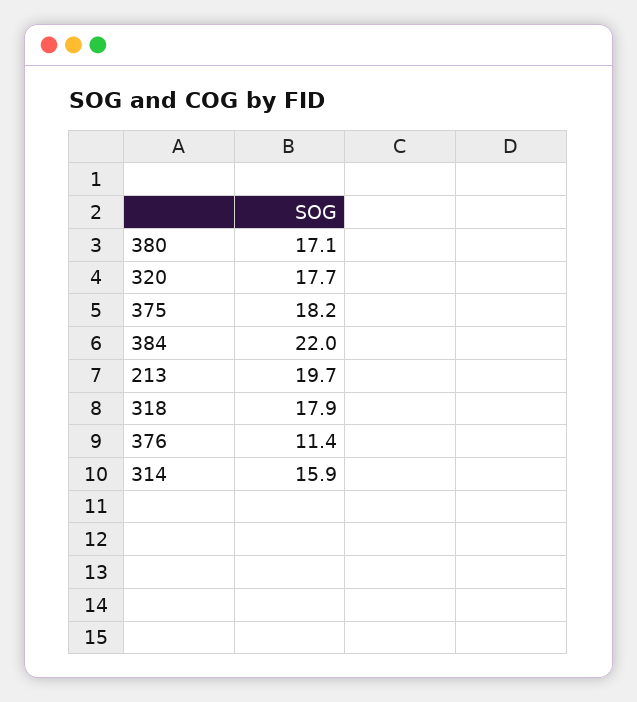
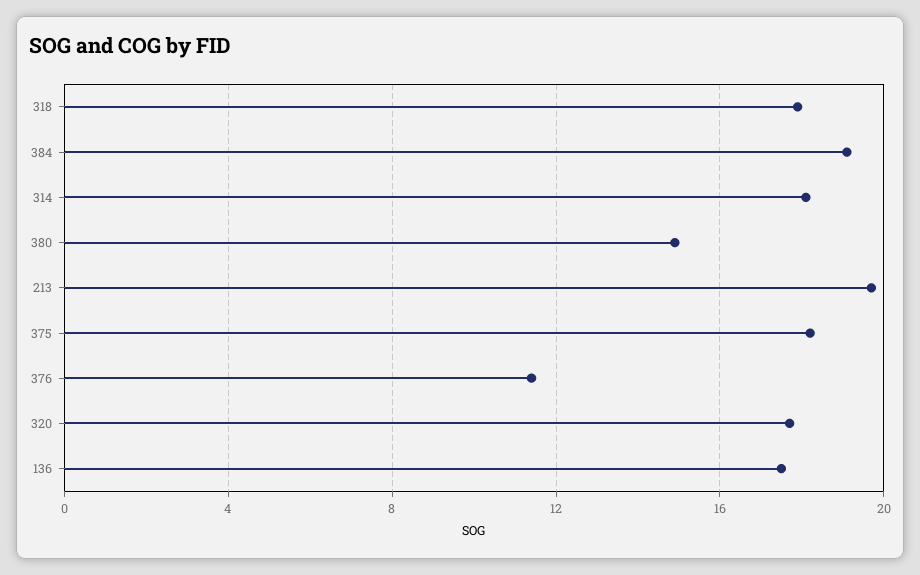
380: 17.1 -> 15
384: 22 -> 19
314: 15.9 -> 18
136: none -> 17.5

